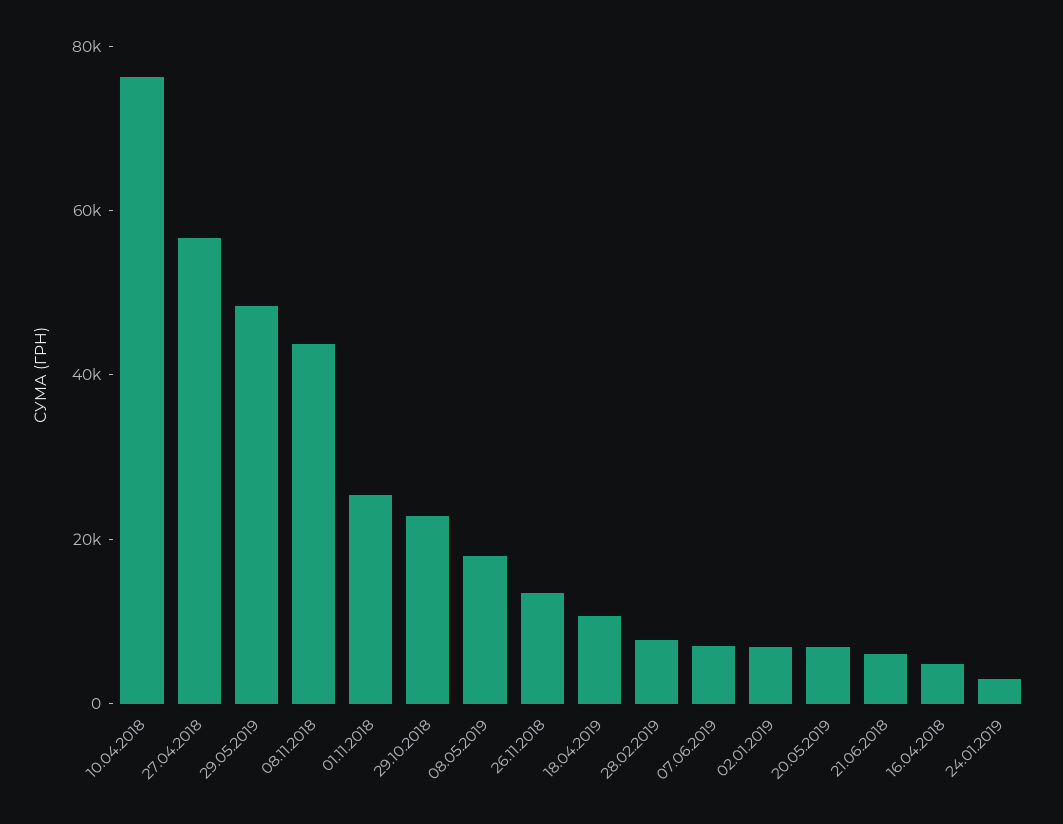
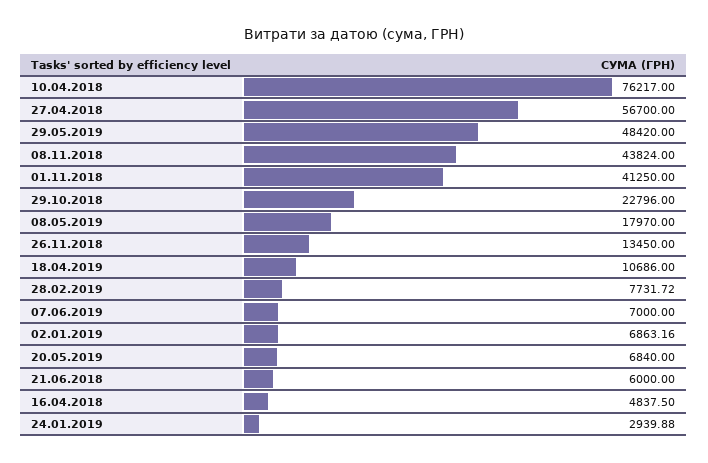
01.11.2018: 25000 -> 41250

